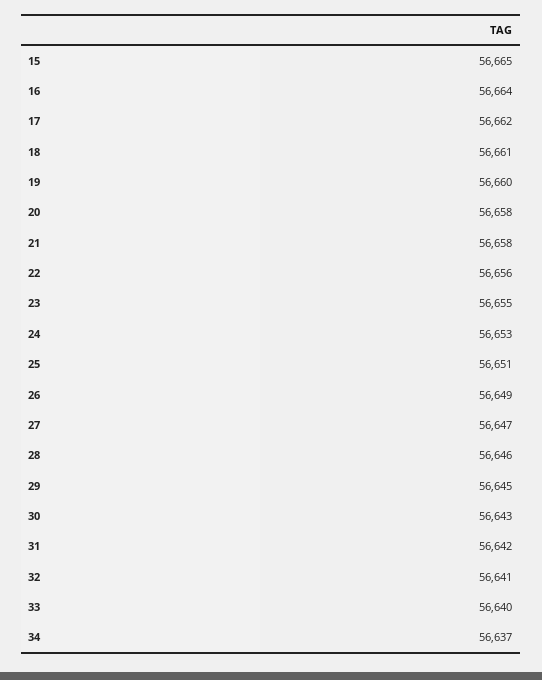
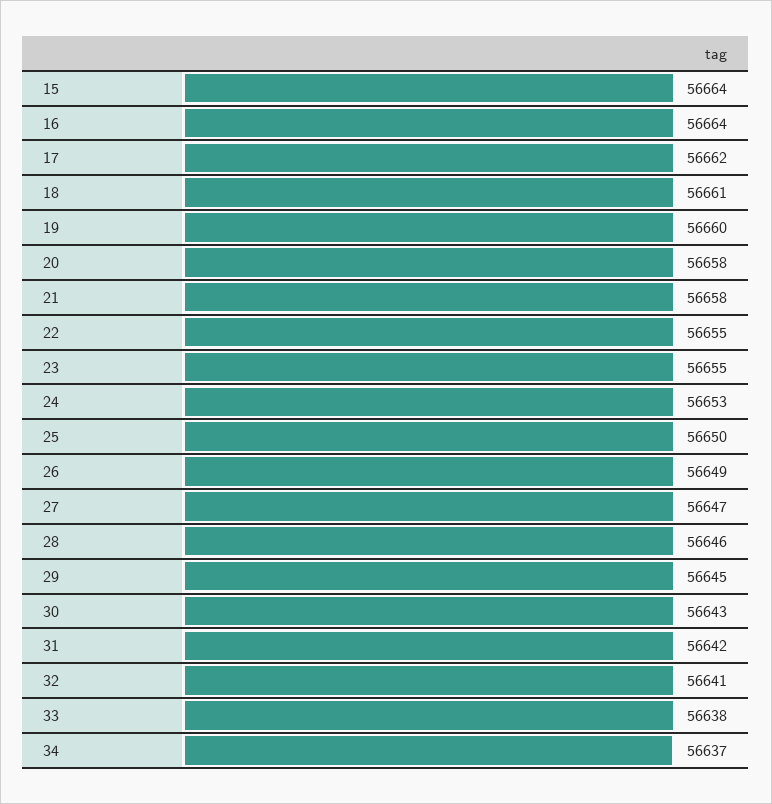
15: 56665 -> 56664
22: 56656 -> 56655
25: 56651 -> 56650
33: 56640 -> 56638

